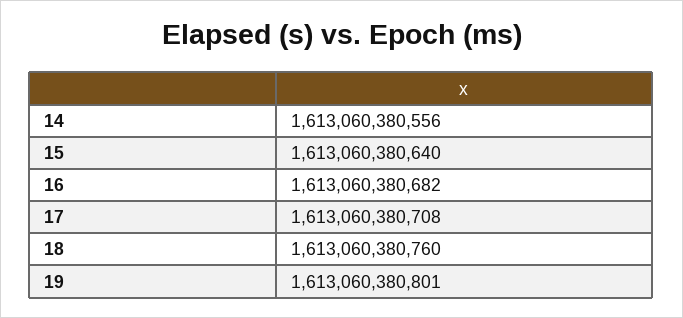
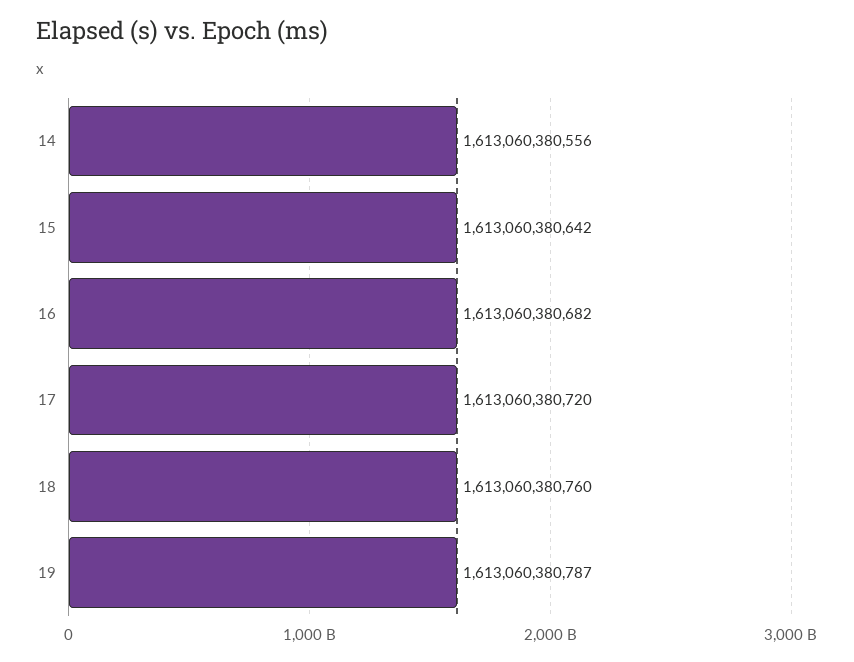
15: 1613060380640 -> 1613060380642
17: 1613060380708 -> 1613060380720
19: 1613060380801 -> 1613060380787

